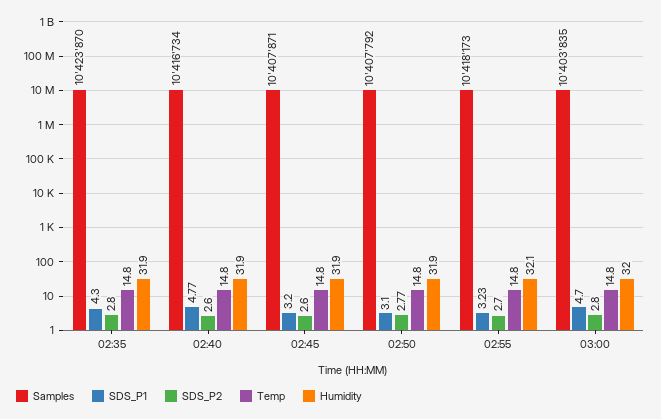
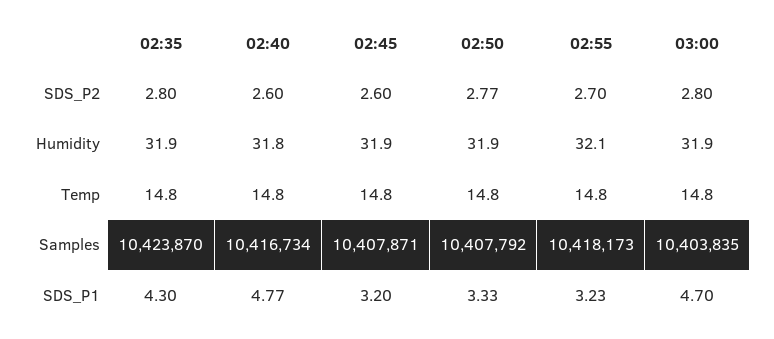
Humidity, 02:40: 31.9 -> 31.8
SDS_P1, 02:50: 3.1 -> 3.33
Humidity, 03:00: 32 -> 31.9

